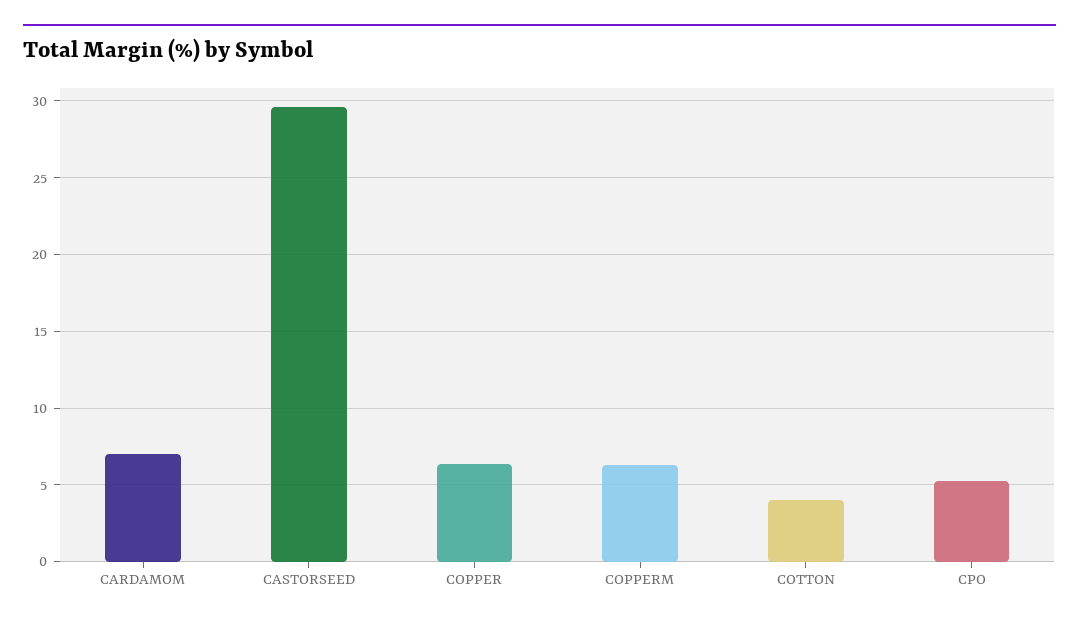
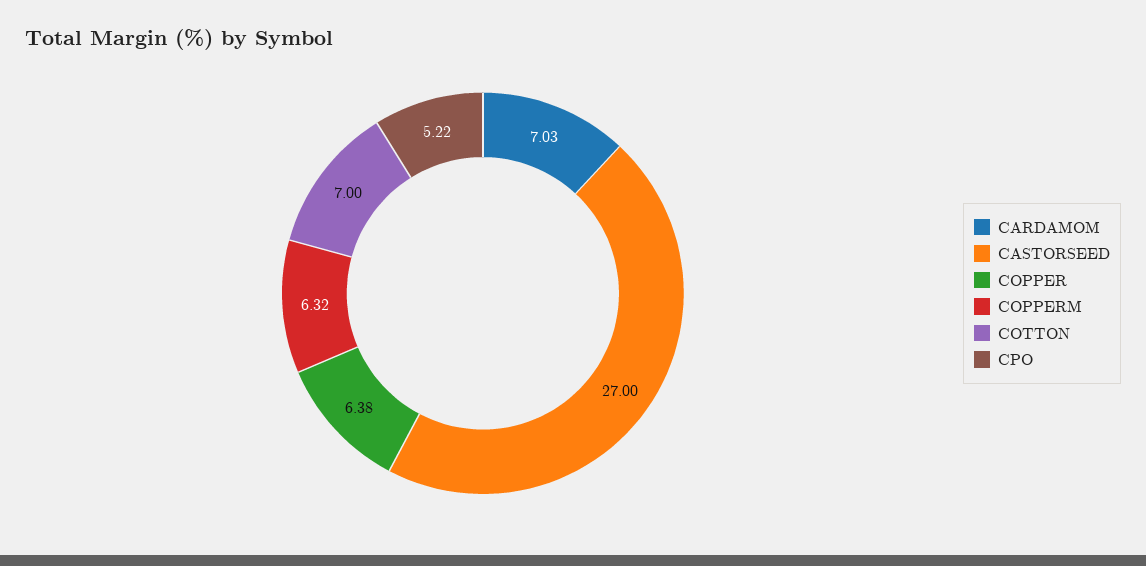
CASTORSEED: 29.5 -> 27
COTTON: 4 -> 7

